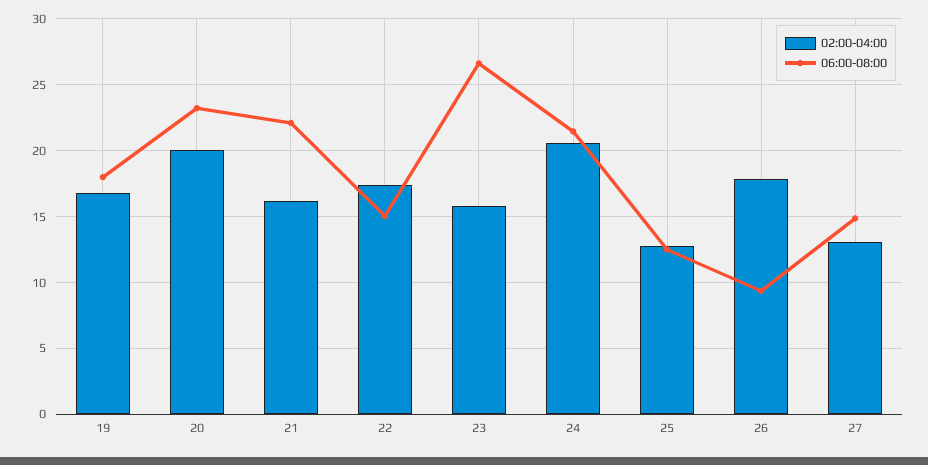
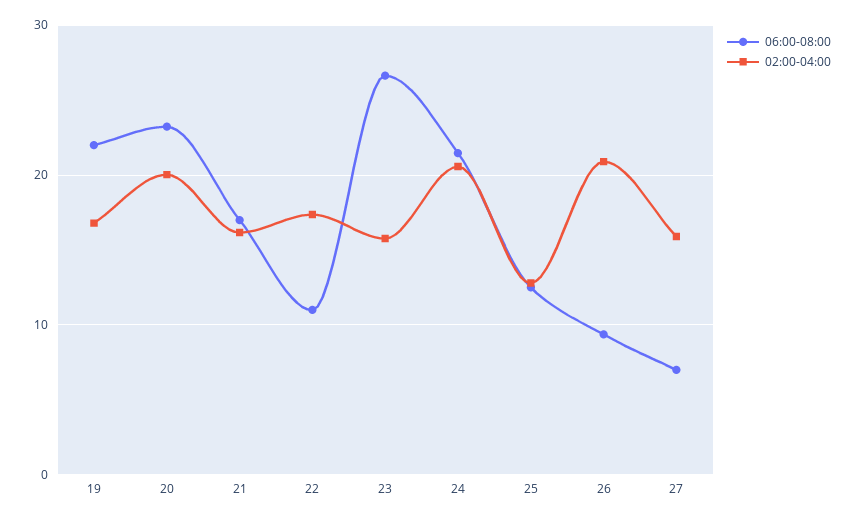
06:00-08:00, 19: 18 -> 22
06:00-08:00, 21: 22 -> 17
06:00-08:00, 22: 15 -> 11
02:00-04:00, 26: 18 -> 21
02:00-04:00, 27: 13 -> 16
06:00-08:00, 27: 15 -> 7

